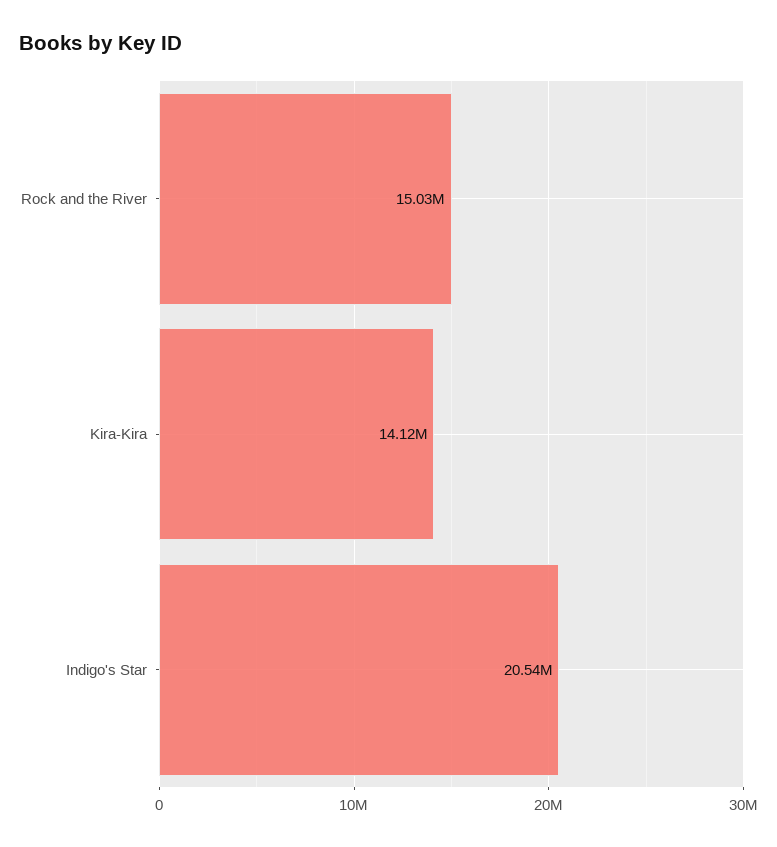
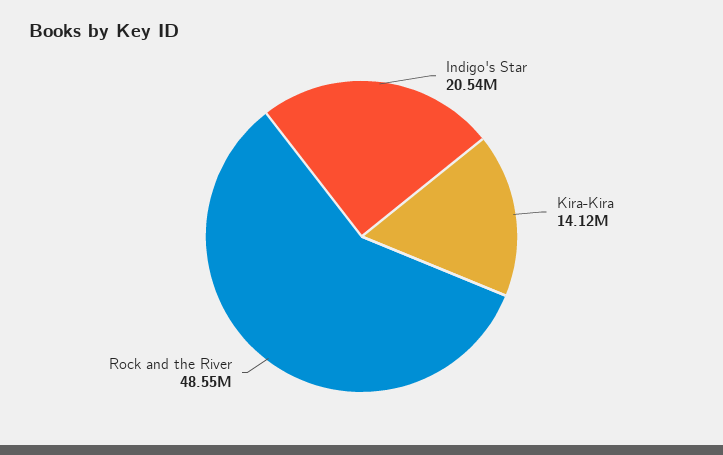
Rock and the River: 15030000 -> 48550000

